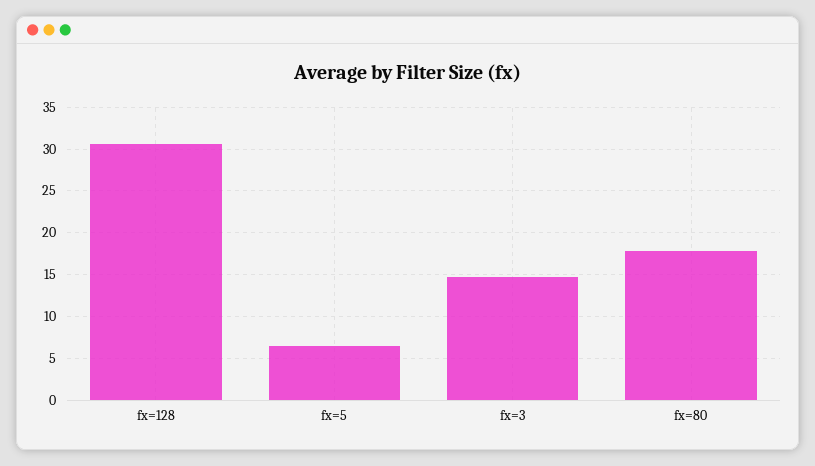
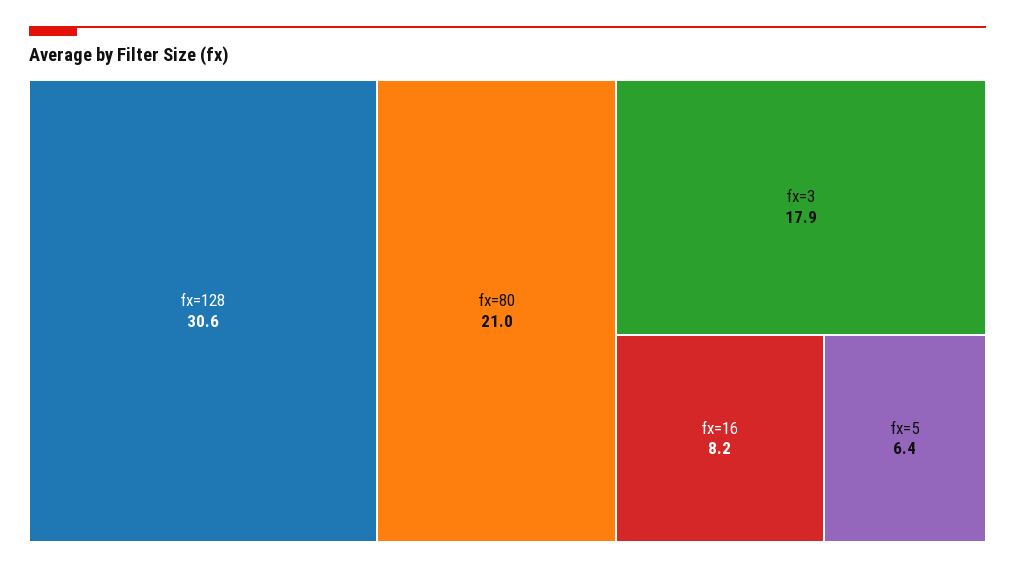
fx=3: 15 -> 17.9
fx=80: 18 -> 21
fx=16: none -> 8.2

